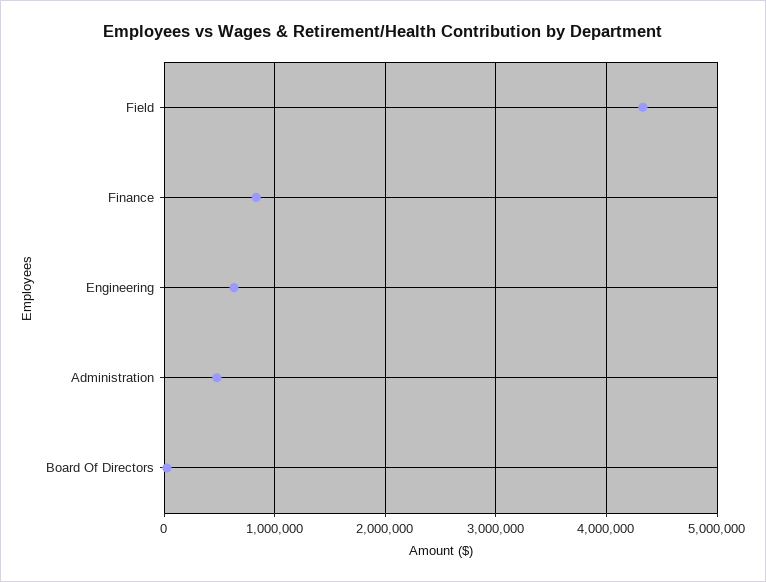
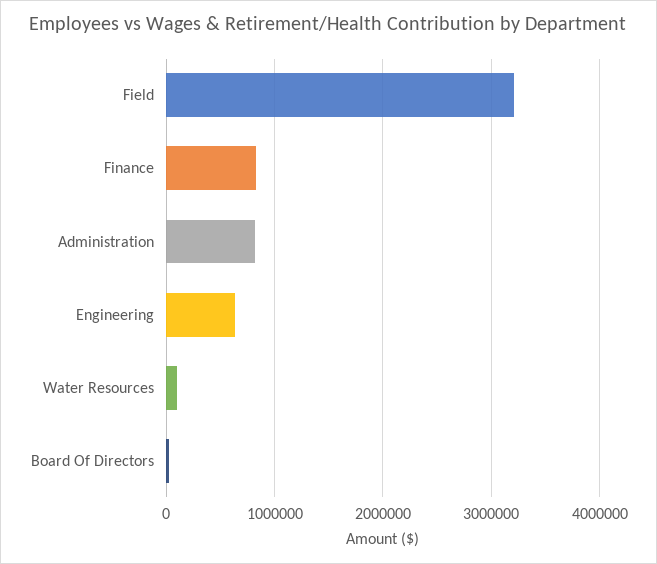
Field: 4300000 -> 3200000
Administration: 500000 -> 800000
Water Resources: none -> 100000

